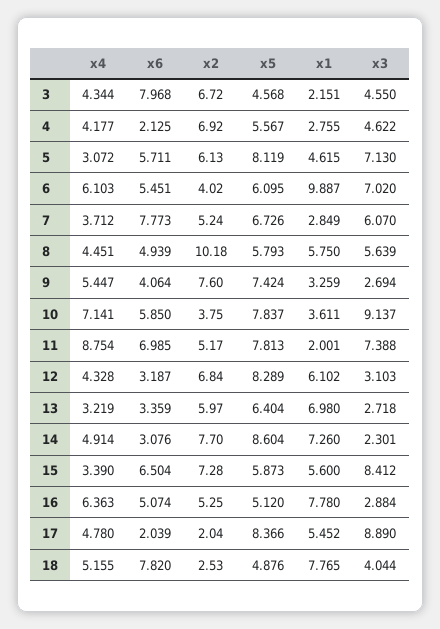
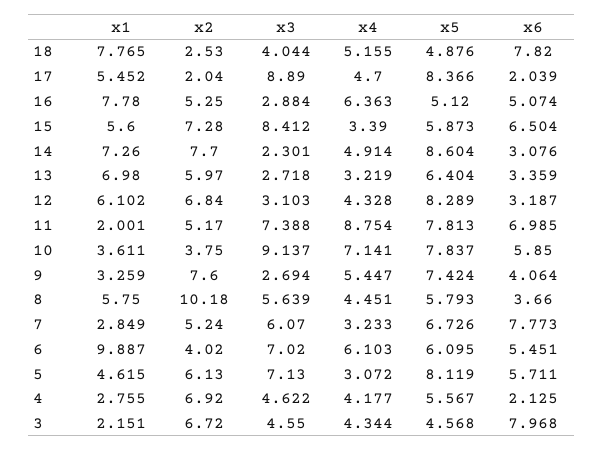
x4, 7: 3.712 -> 3.233
x6, 8: 4.939 -> 3.66
x4, 17: 4.78 -> 4.7

